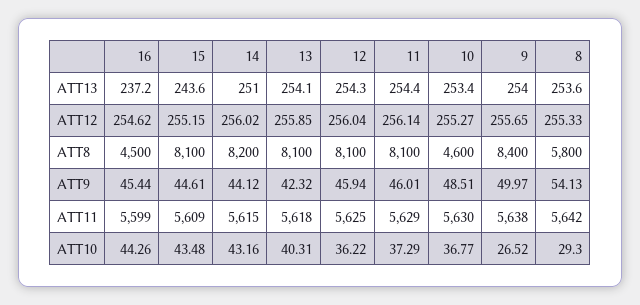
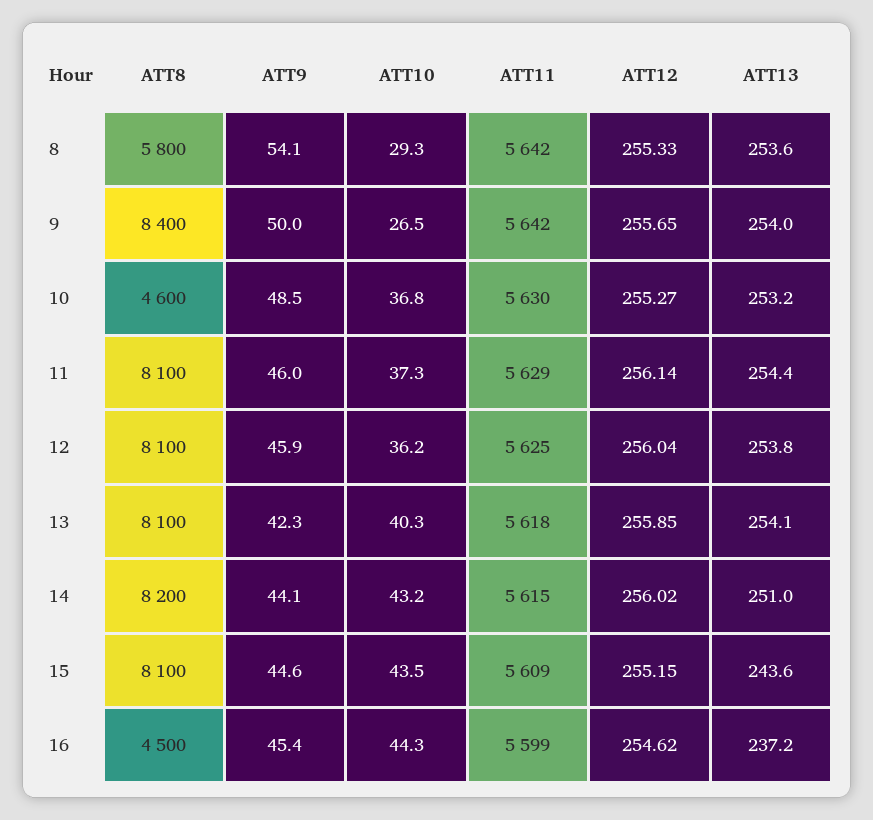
12, ATT13: 254.3 -> 253.8
10, ATT13: 253.4 -> 253.2
9, ATT11: 5638 -> 5642

